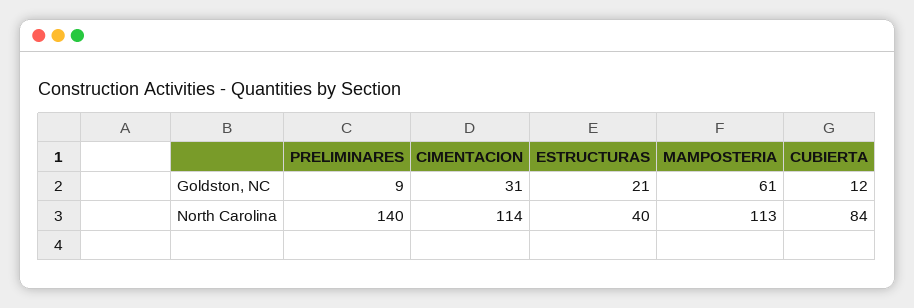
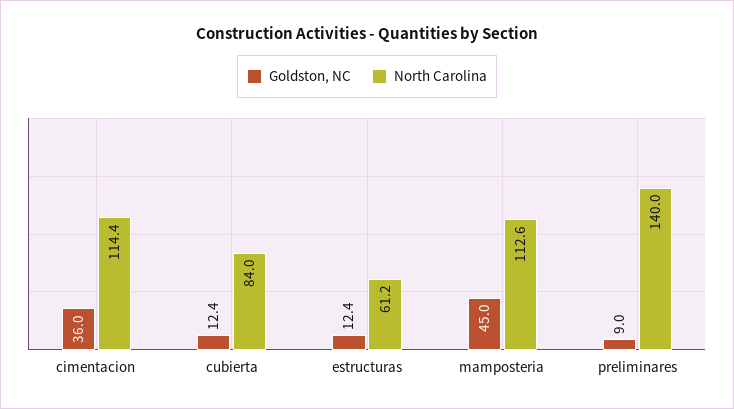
Goldston, NC, CIMENTACION: 31 -> 36
Goldston, NC, ESTRUCTURAS: 21 -> 12.4
Goldston, NC, MAMPOSTERIA: 61 -> 45
North Carolina, ESTRUCTURAS: 40 -> 61.2

